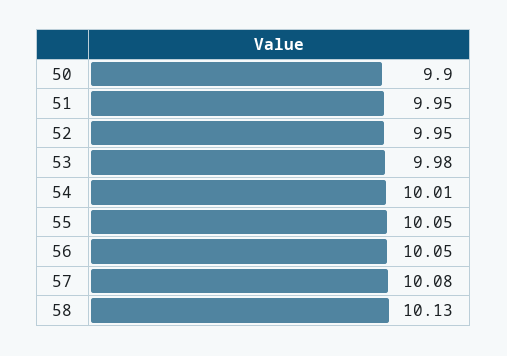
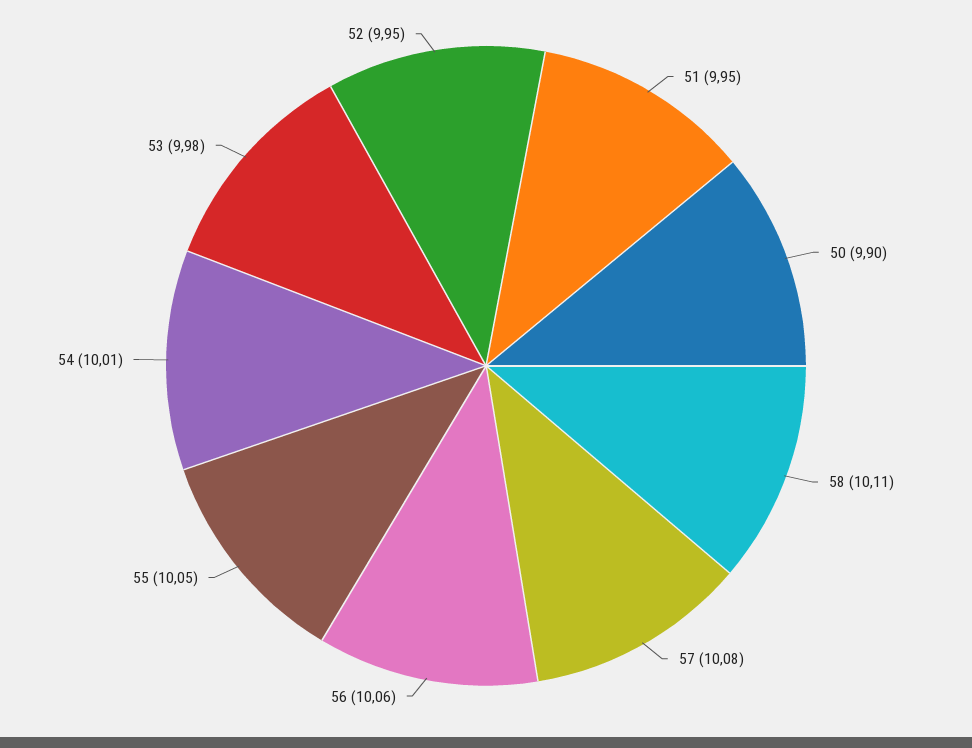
56: 10.05 -> 10.06
58: 10.13 -> 10.11

